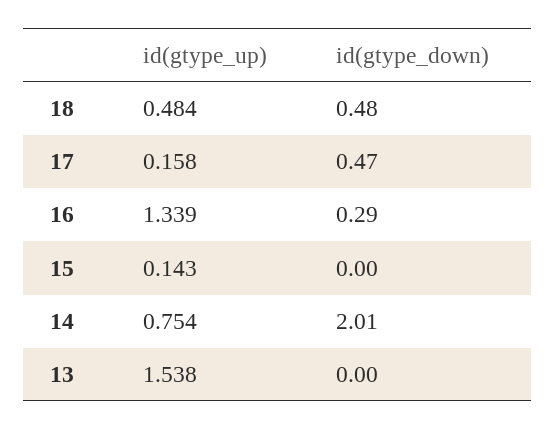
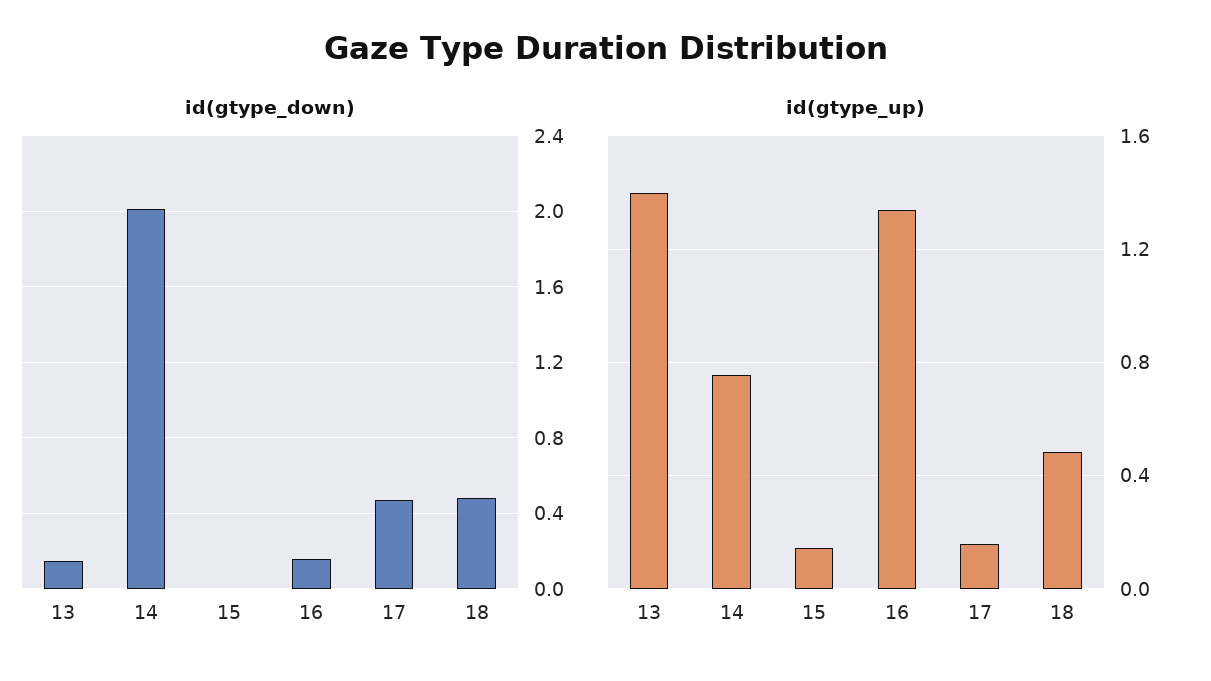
id(gtype_down), 16: 0.29 -> 0.15
id(gtype_up), 13: 1.538 -> 1.4
id(gtype_down), 13: 0 -> 0.15

